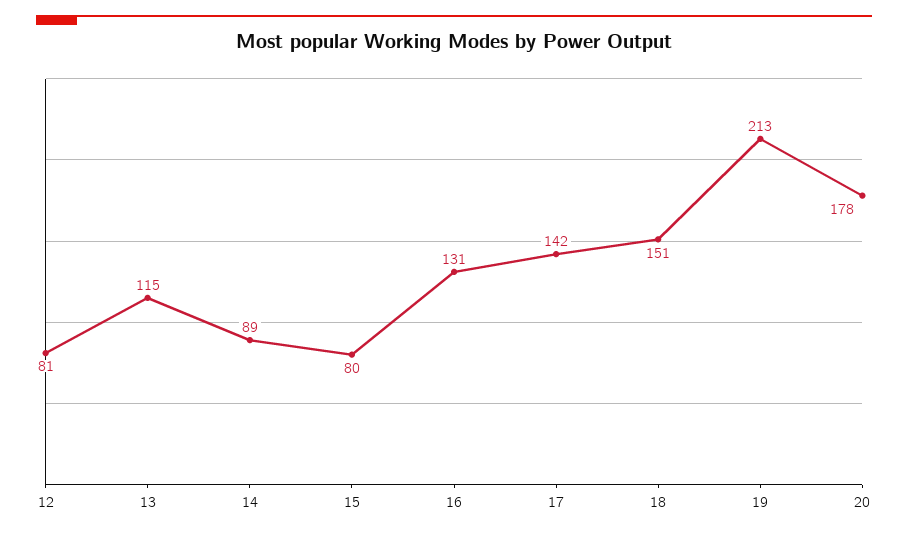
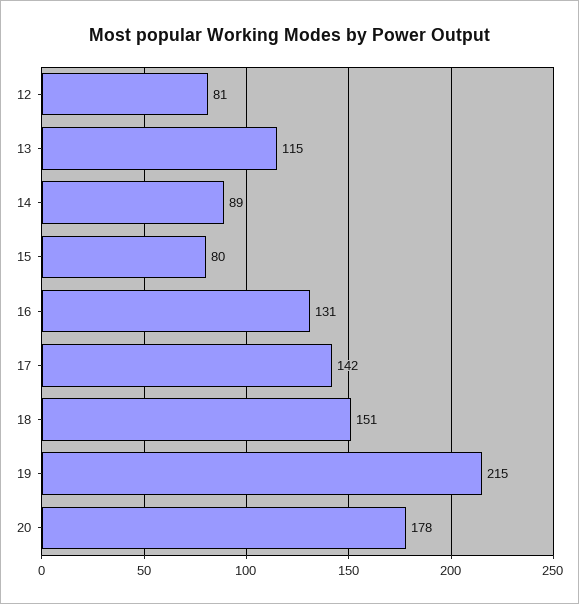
19: 213 -> 215

